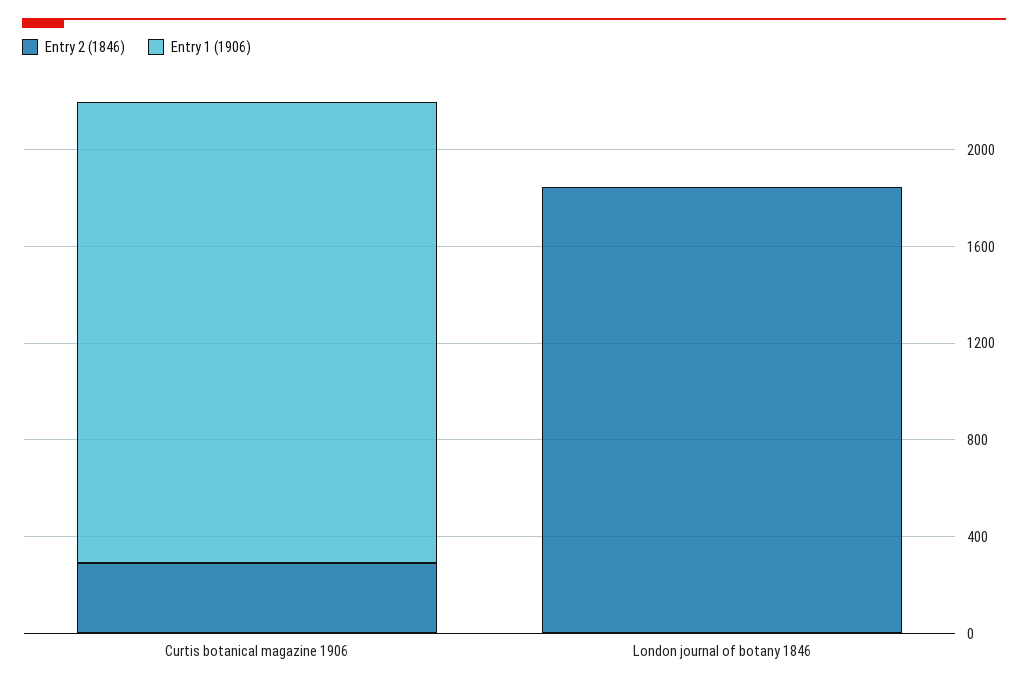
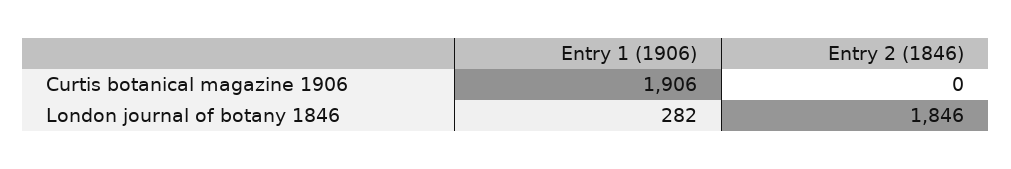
Entry 2 (1846), Curtis botanical magazine 1906: 300 -> 0
Entry 1 (1906), London journal of botany 1846: 0 -> 282

